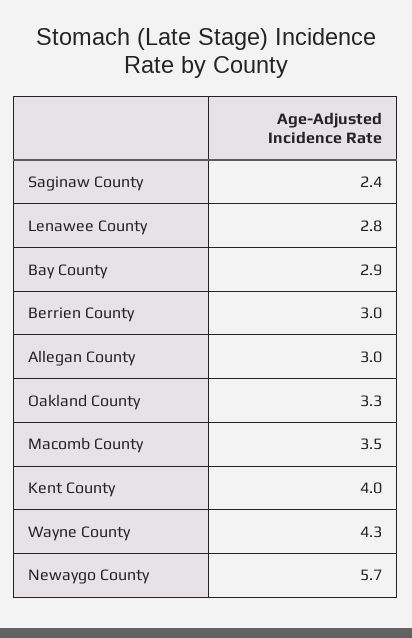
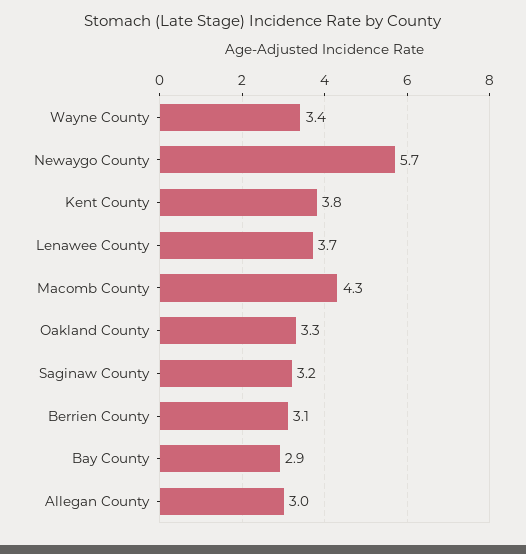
Saginaw County: 2.4 -> 3.2
Lenawee County: 2.8 -> 3.7
Berrien County: 3 -> 3.1
Macomb County: 3.5 -> 4.3
Kent County: 4 -> 3.8
Wayne County: 4.3 -> 3.4

